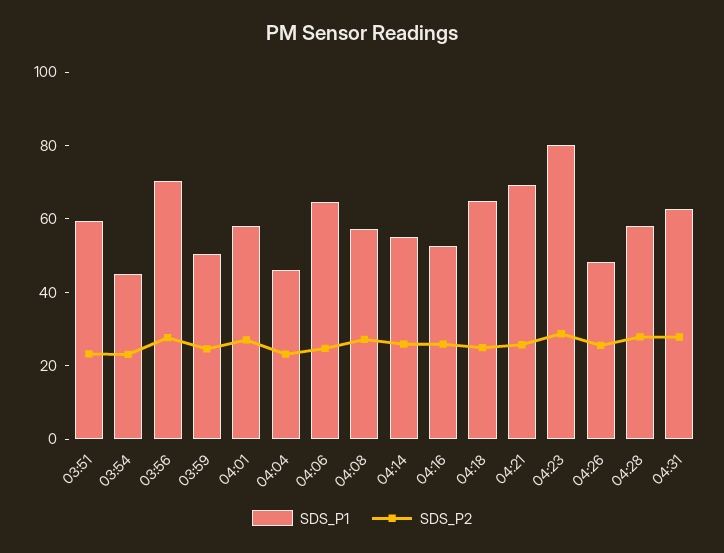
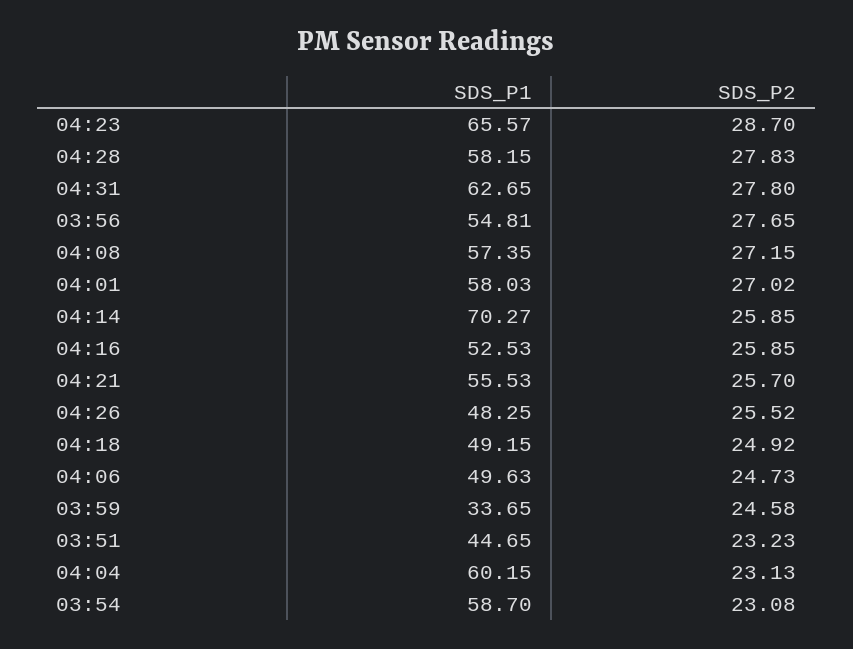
SDS_P1, 03:51: 60 -> 44.65
SDS_P1, 03:54: 45 -> 58.7
SDS_P1, 03:56: 70 -> 54.81
SDS_P1, 03:59: 50 -> 33.65
SDS_P1, 04:04: 45 -> 60.15
SDS_P1, 04:06: 65 -> 49.63
SDS_P1, 04:14: 55 -> 70.27
SDS_P1, 04:18: 65 -> 49.15
SDS_P1, 04:21: 70 -> 55.53
SDS_P1, 04:23: 80 -> 65.57

